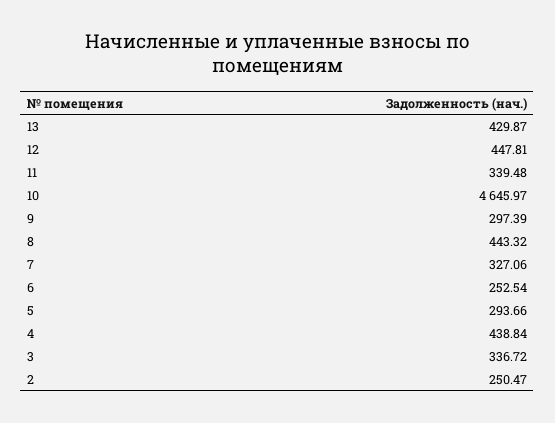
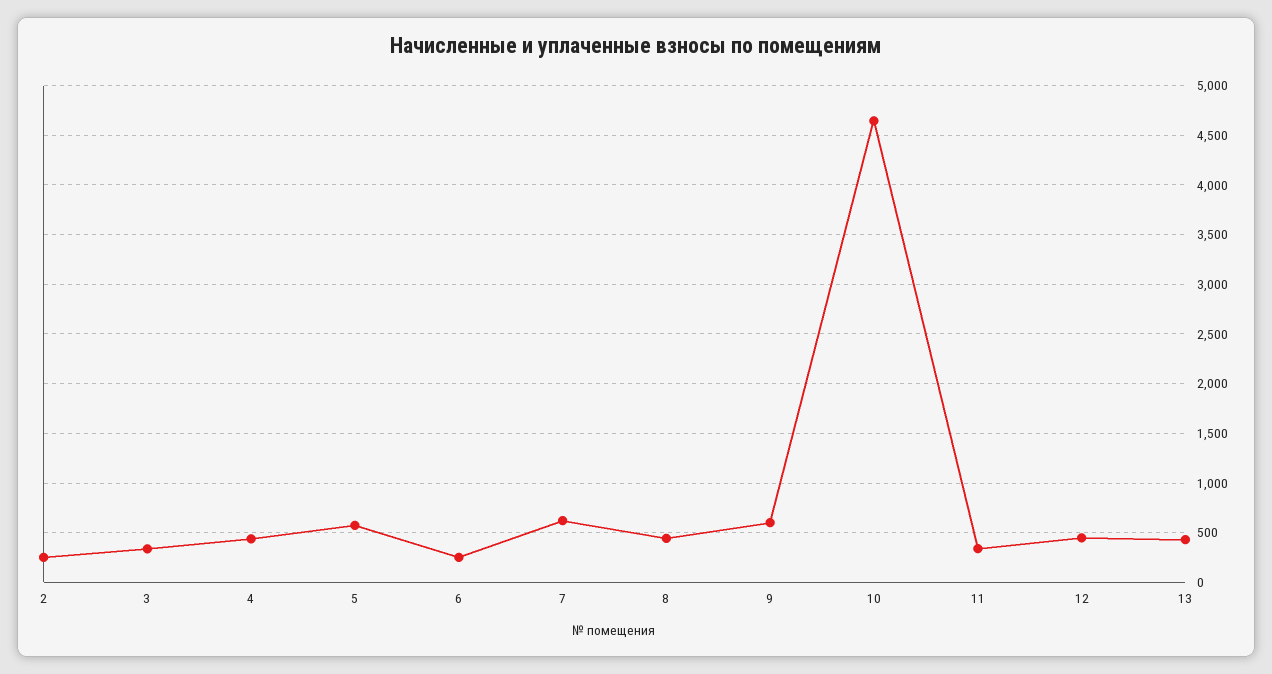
9: 297.39 -> 600
7: 327.06 -> 600
5: 293.66 -> 600

